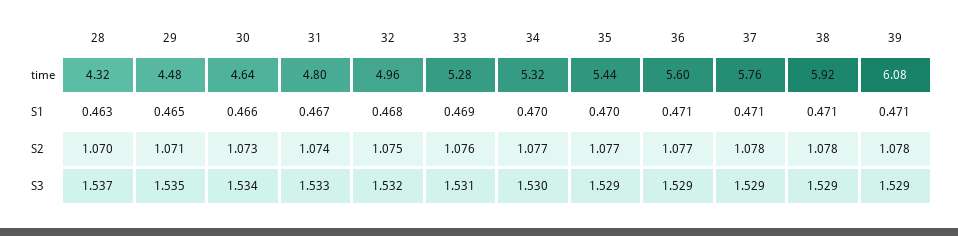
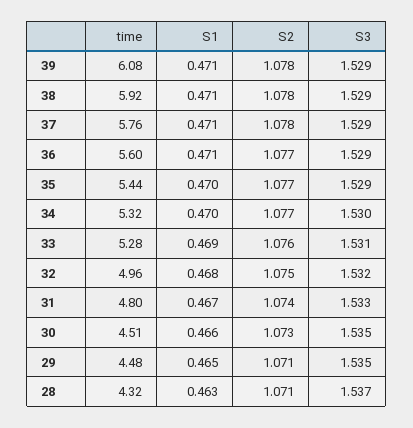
30, time: 4.64 -> 4.51
28, S2: 1.07 -> 1.071
30, S3: 1.534 -> 1.535

